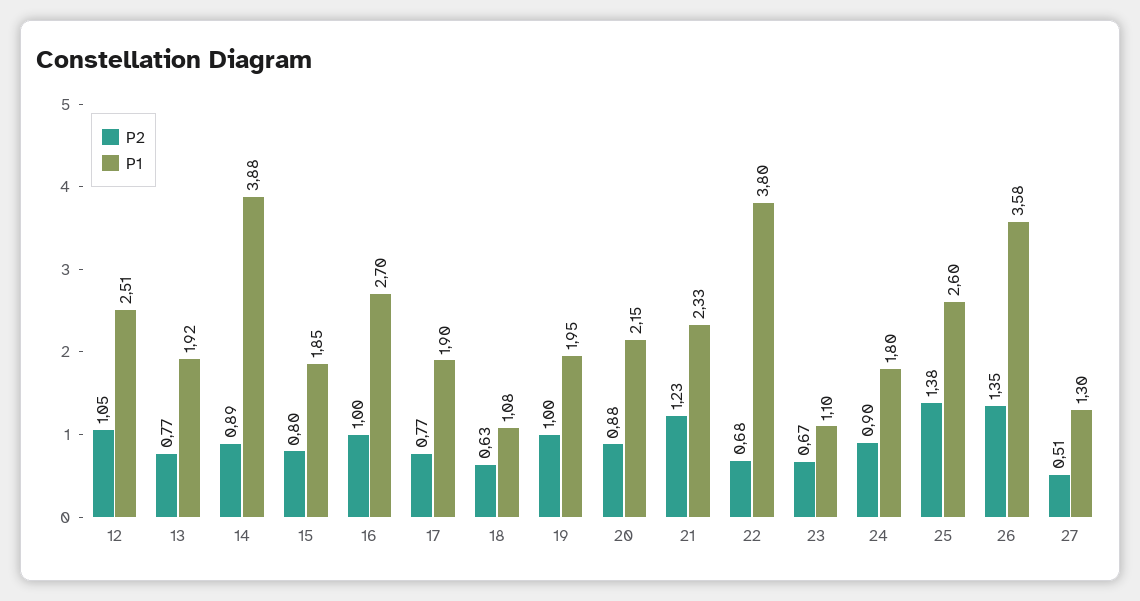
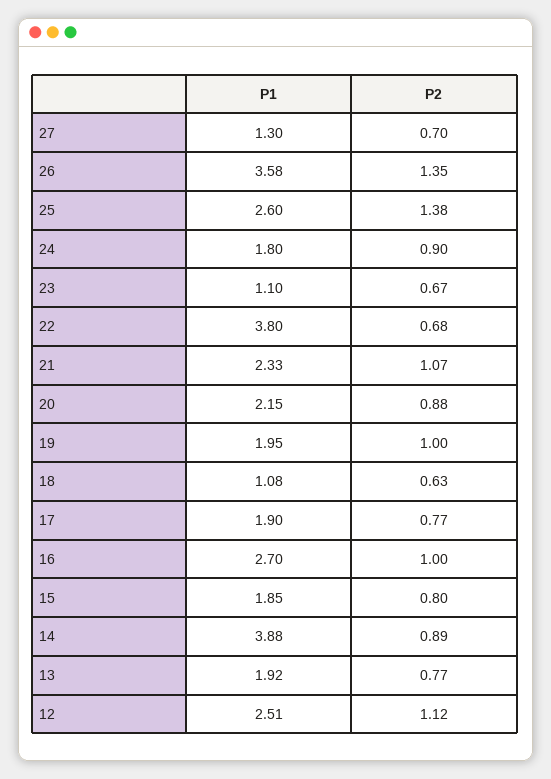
P2, 12: 1.05 -> 1.12
P2, 21: 1.23 -> 1.07
P2, 27: 0.51 -> 0.7

